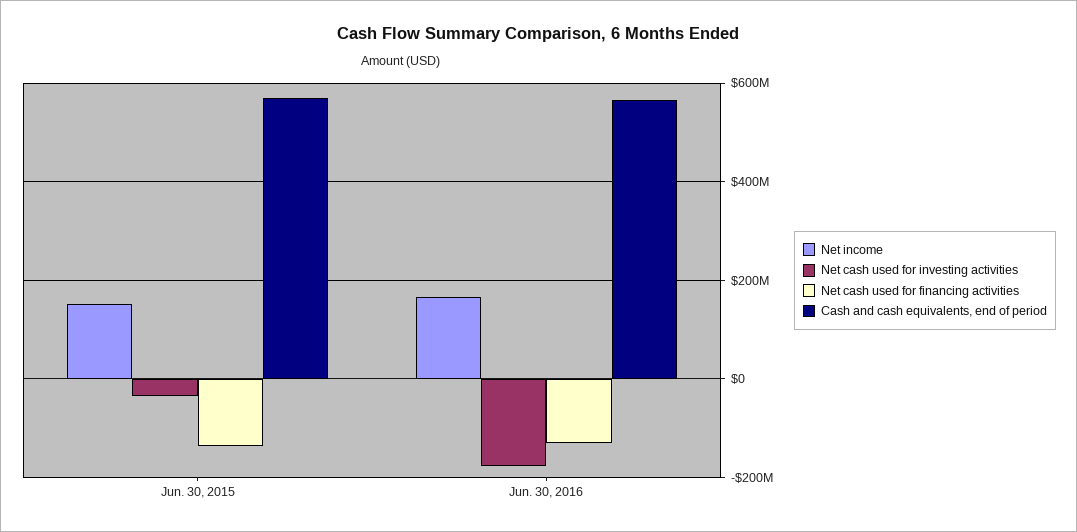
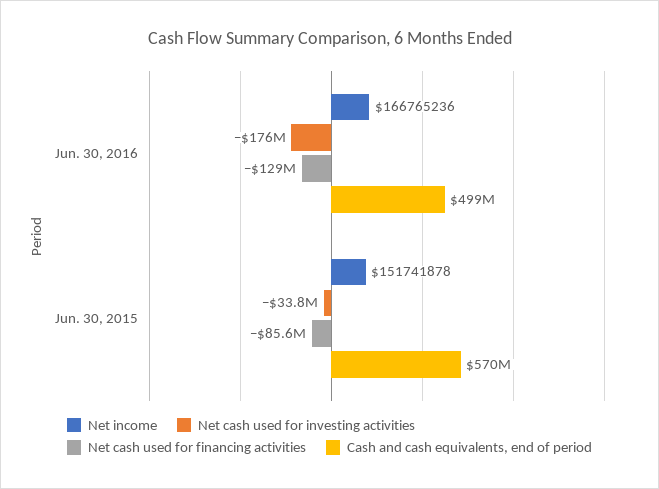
Net cash used for financing activities, Jun. 30, 2015: -140000000 -> -85600000
Cash and cash equivalents, end of period, Jun. 30, 2016: 560000000 -> 499000000

